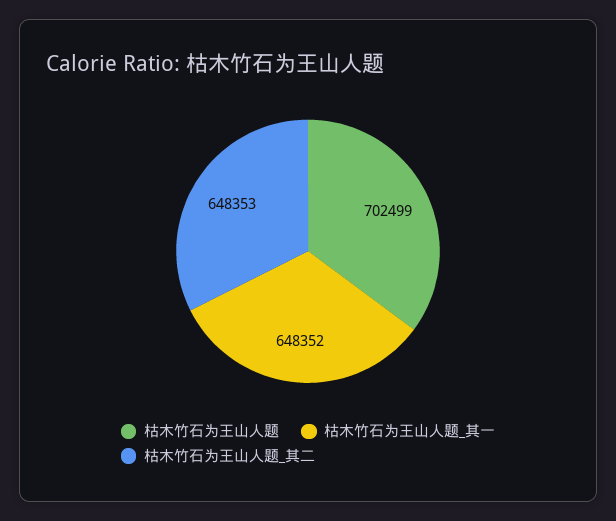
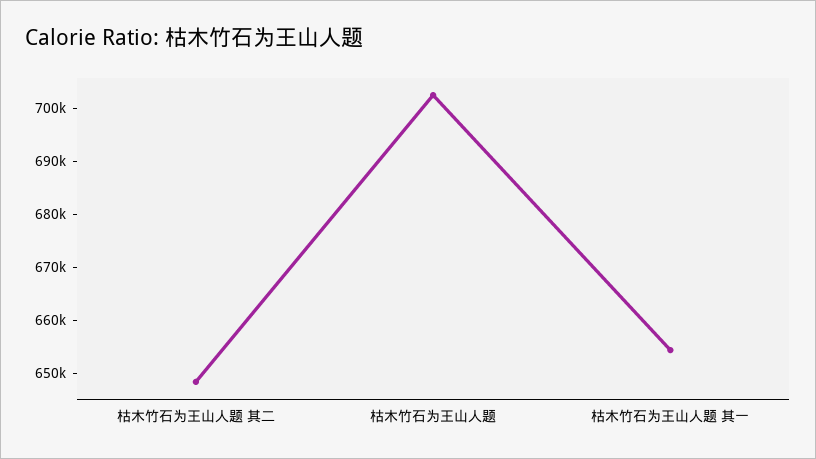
枯木竹石为王山人题_其一: 648352 -> 654000

